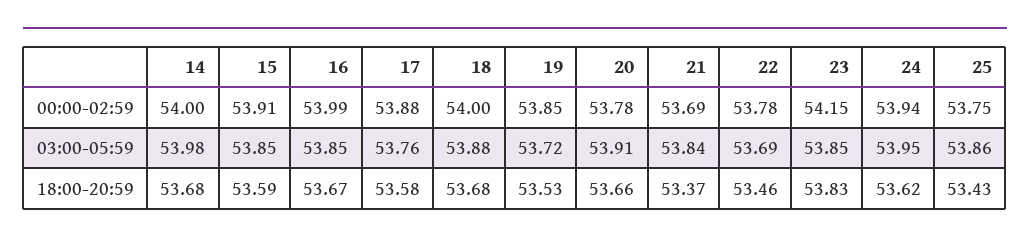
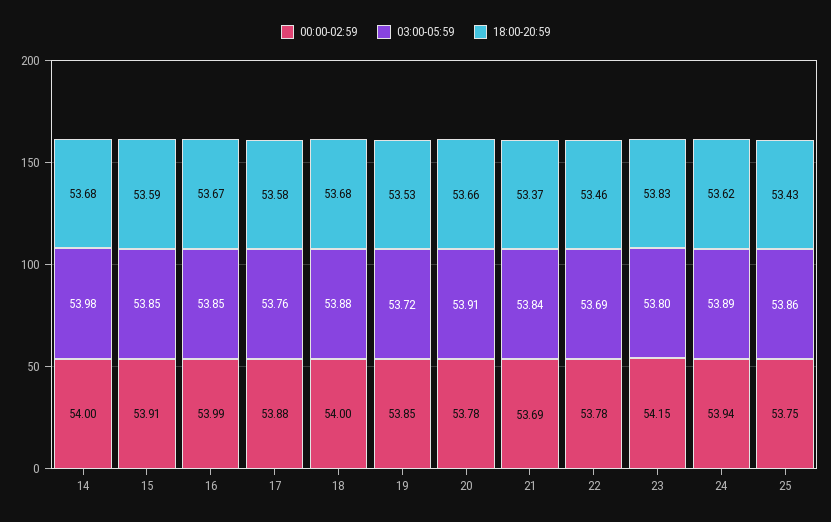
03:00-05:59, 23: 53.85 -> 53.8
03:00-05:59, 24: 53.95 -> 53.89

